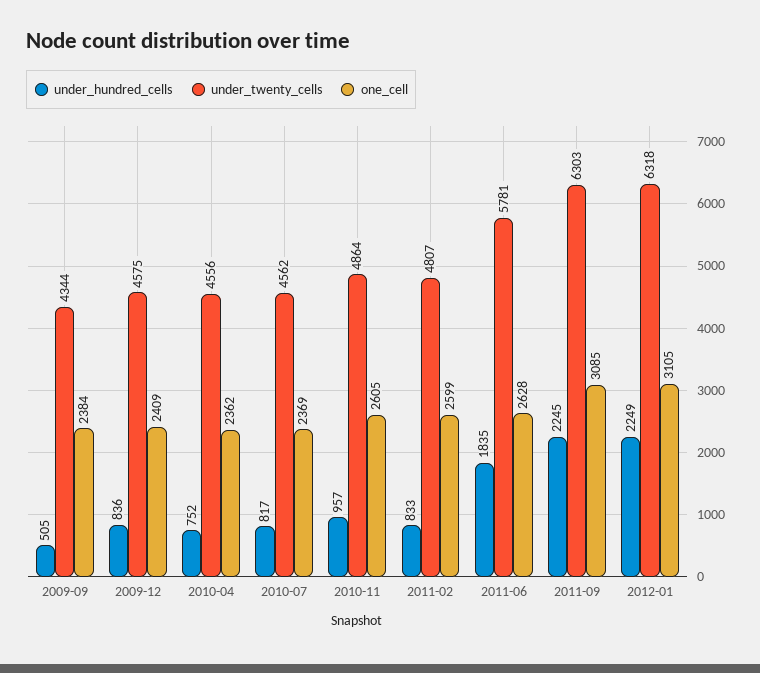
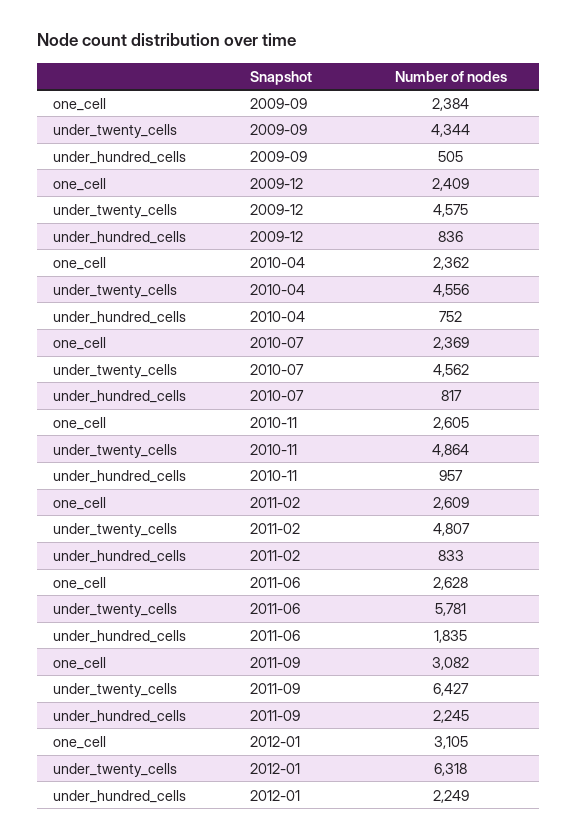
one_cell, 2011-02: 2599 -> 2609
under_twenty_cells, 2011-09: 6303 -> 6427
one_cell, 2011-09: 3085 -> 3082

